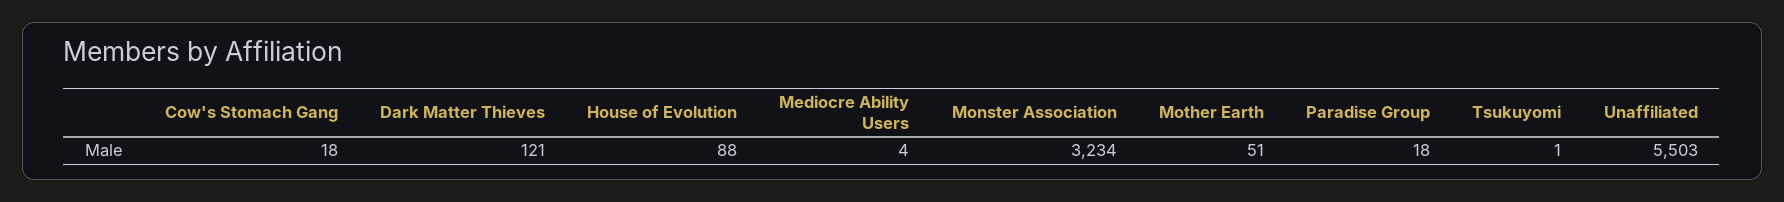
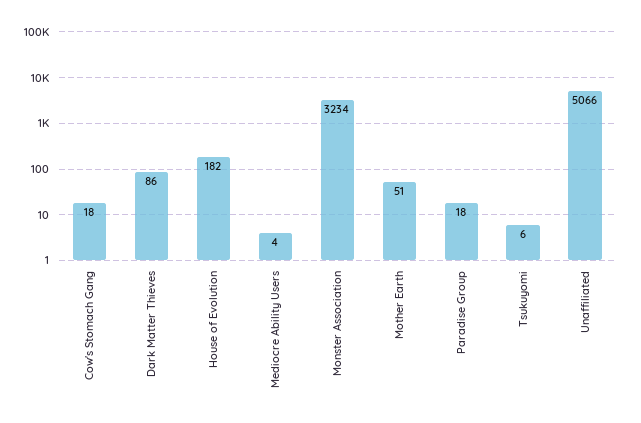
Dark Matter Thieves: 121 -> 86
House of Evolution: 88 -> 182
Tsukuyomi: 1 -> 6
Unaffiliated: 5503 -> 5066

